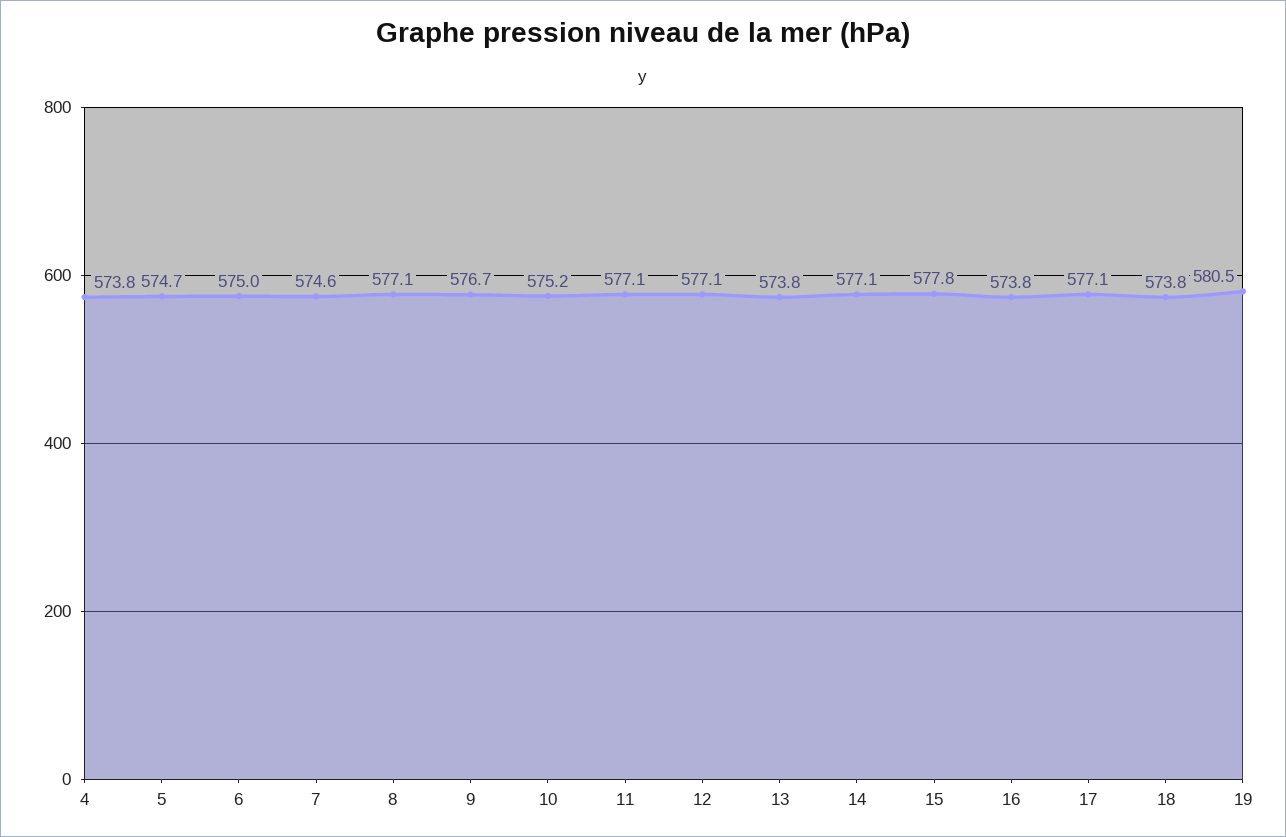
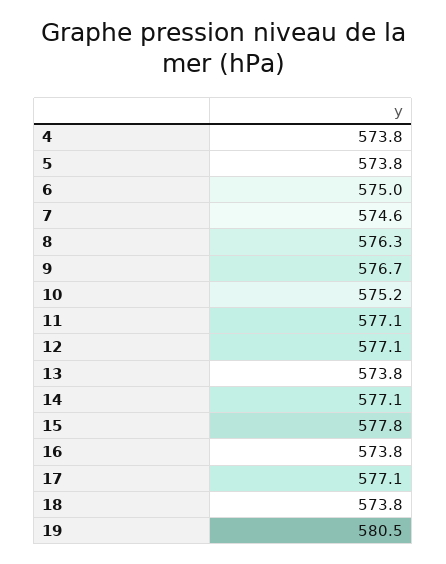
5: 574.7 -> 573.8
8: 577.1 -> 576.3

